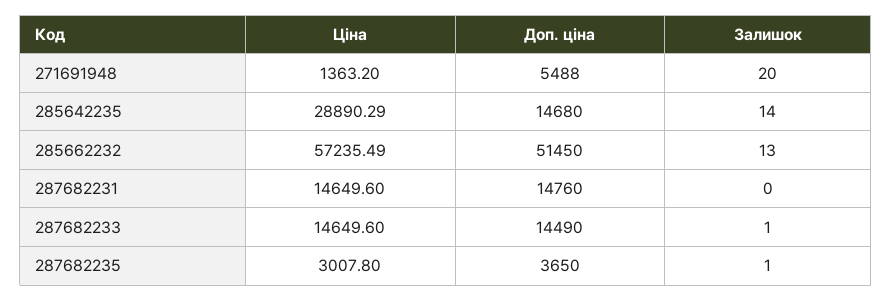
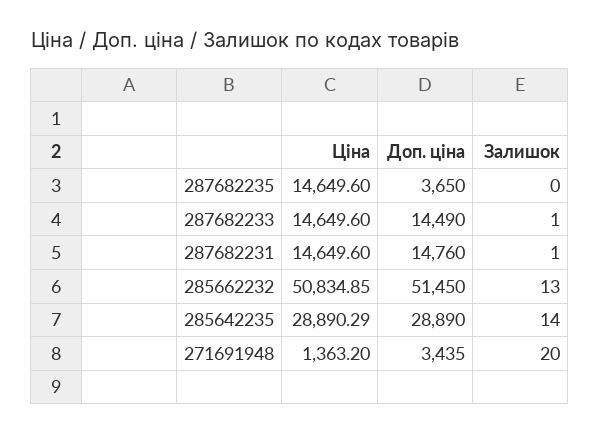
Доп. ціна, 271691948: 5488 -> 3435
Доп. ціна, 285642235: 14680 -> 28890
Ціна, 285662232: 57235.49 -> 50834.85
Залишок, 287682231: 0 -> 1
Ціна, 287682235: 3007.8 -> 14649.6
Залишок, 287682235: 1 -> 0

